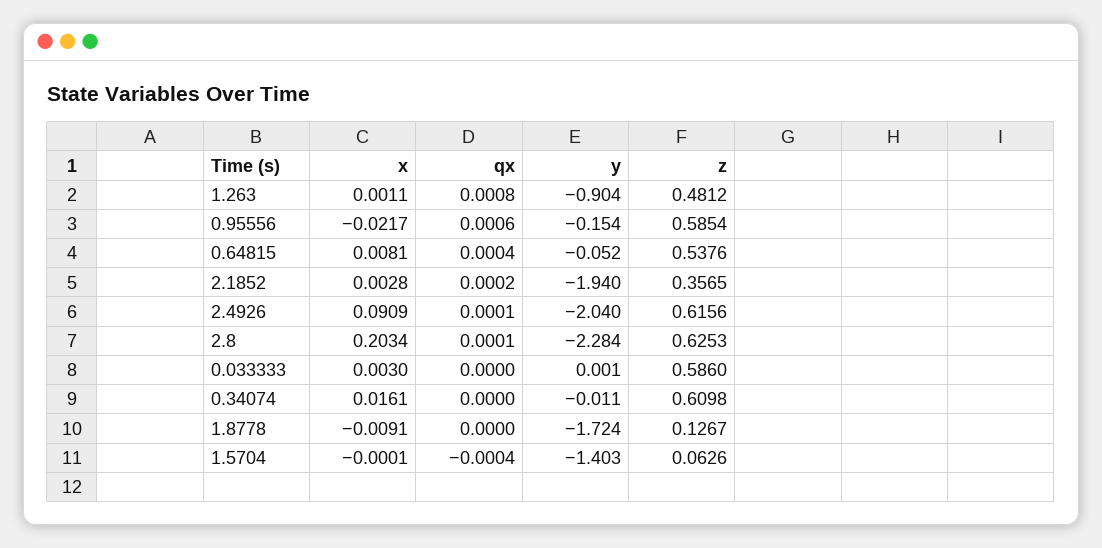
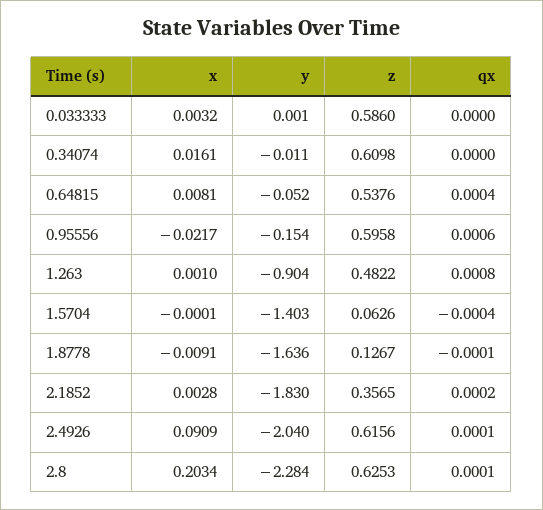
x, 1.263: 0.0011 -> 0.001
z, 1.263: 0.4812 -> 0.4822
z, 0.95556: 0.5854 -> 0.5958
y, 2.1852: -1.94 -> -1.83
x, 0.033333: 0.003 -> 0.0032
qx, 1.8778: 0 -> -0.0001
y, 1.8778: -1.724 -> -1.636

